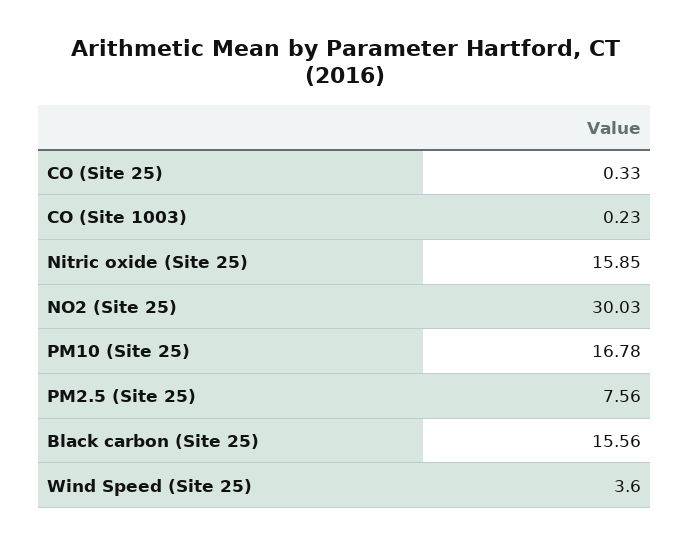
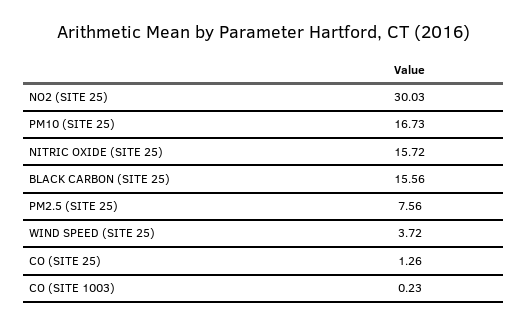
CO (Site 25): 0.33 -> 1.26
Nitric oxide (Site 25): 15.85 -> 15.72
PM10 (Site 25): 16.78 -> 16.73
Wind Speed (Site 25): 3.6 -> 3.72

